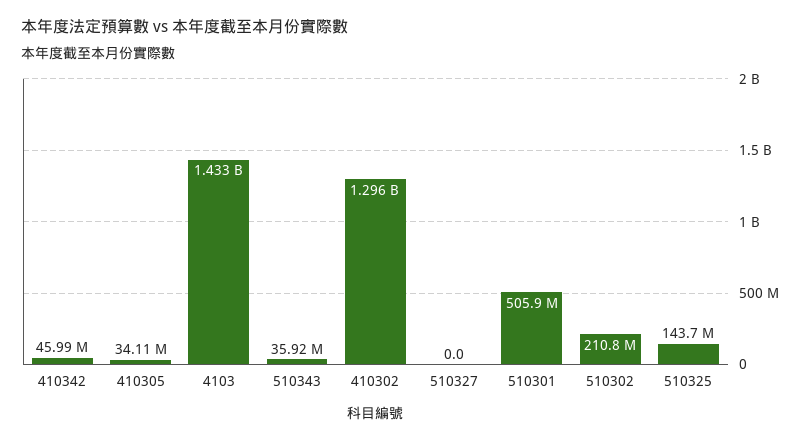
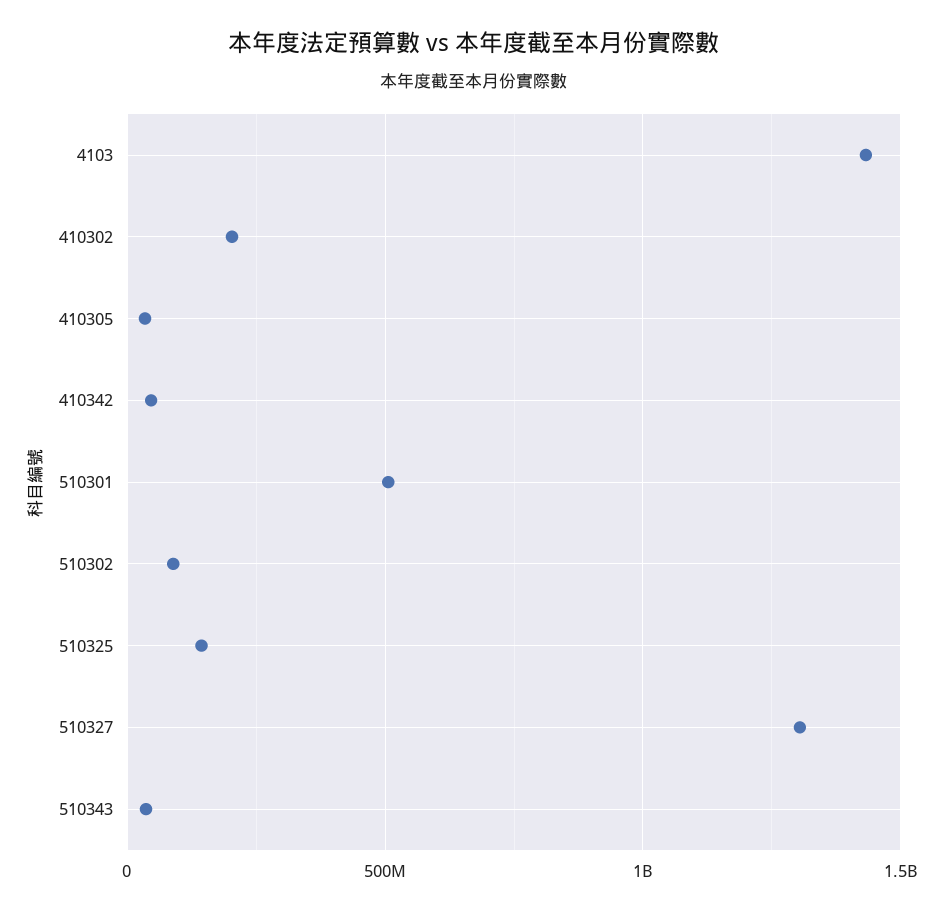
410302: 1296000000 -> 200000000
510327: 0 -> 1300000000
510302: 210800000 -> 100000000

